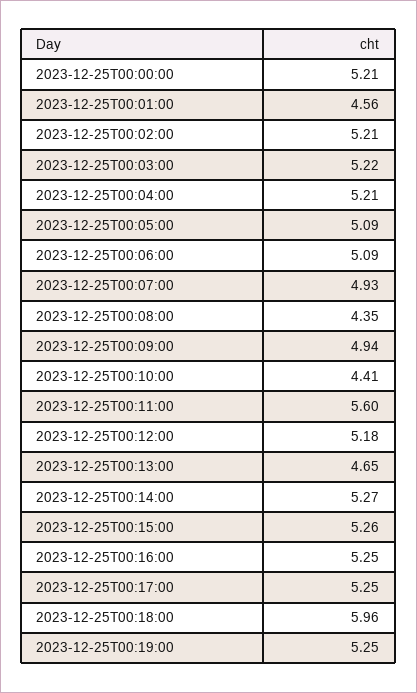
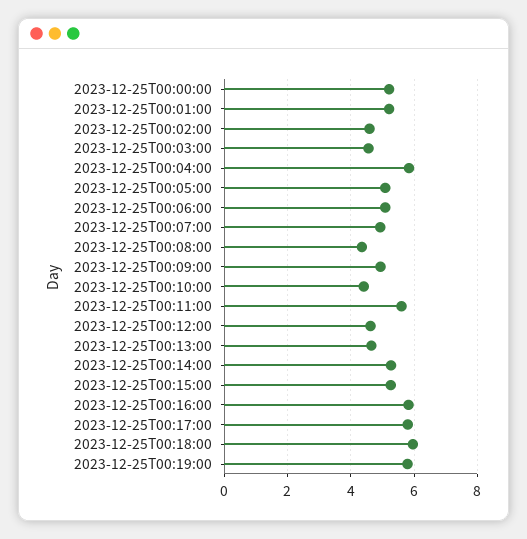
2023-12-25T00:01:00: 4.56 -> 5.2
2023-12-25T00:02:00: 5.21 -> 4.6
2023-12-25T00:03:00: 5.22 -> 4.6
2023-12-25T00:04:00: 5.21 -> 5.8
2023-12-25T00:12:00: 5.18 -> 4.6
2023-12-25T00:16:00: 5.25 -> 5.8
2023-12-25T00:17:00: 5.25 -> 5.8
2023-12-25T00:19:00: 5.25 -> 5.8

